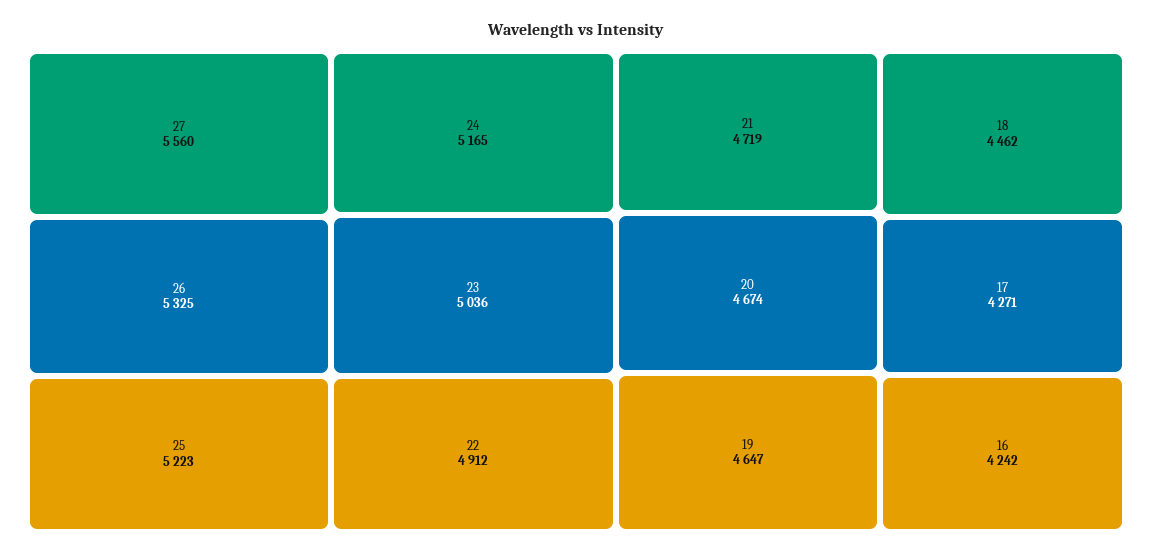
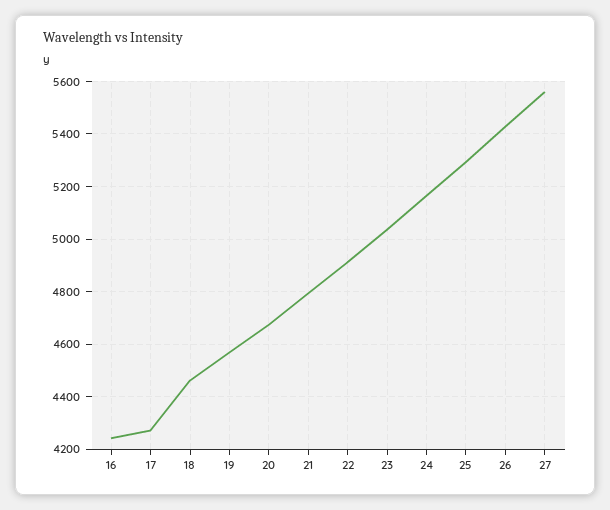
26: 5325 -> 5425
25: 5223 -> 5300
21: 4719 -> 4800
19: 4647 -> 4575

